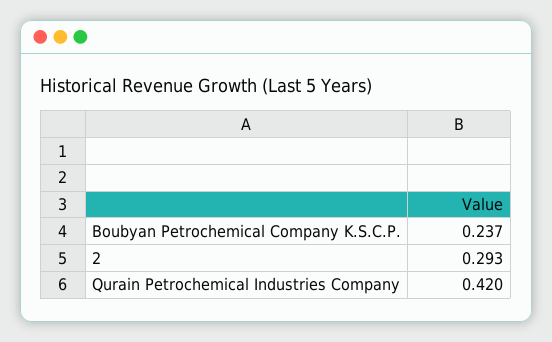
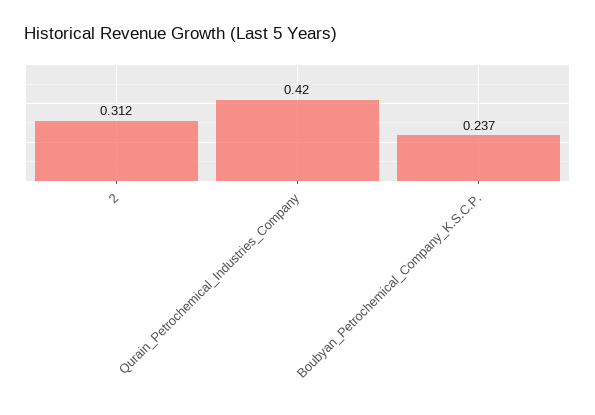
2: 0.293 -> 0.312

